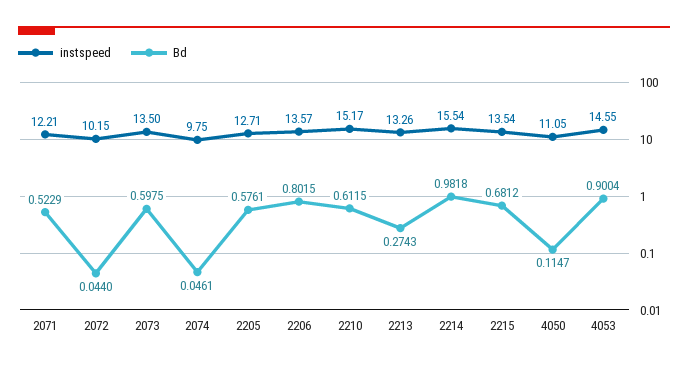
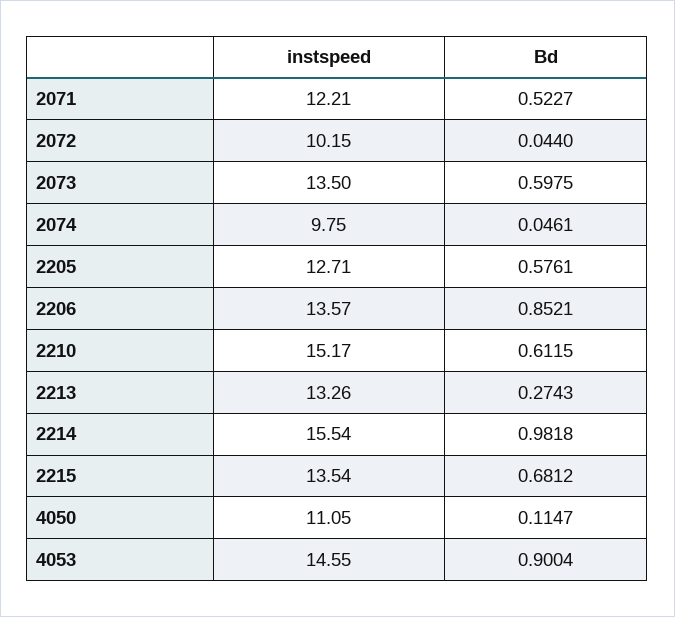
Bd, 2071: 0.5229 -> 0.5227
Bd, 2206: 0.8015 -> 0.8521

